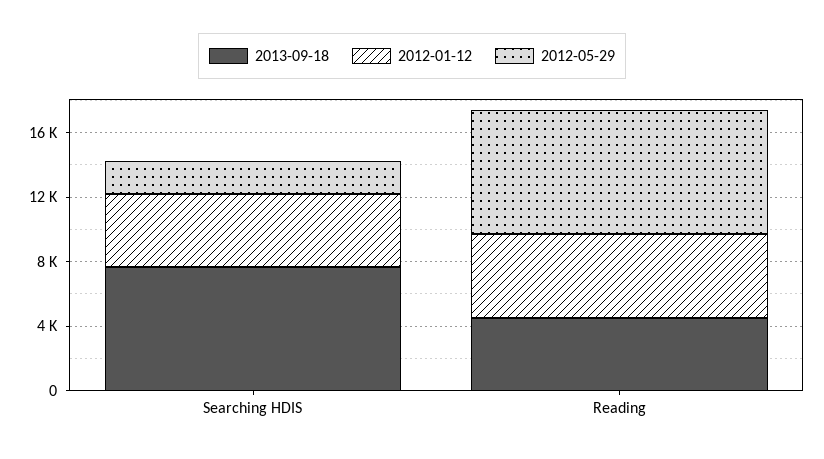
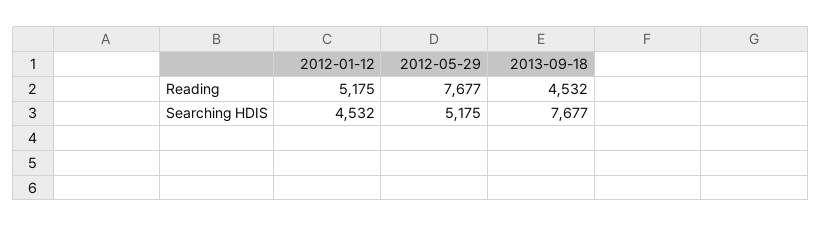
2012-05-29, Searching HDIS: 2000 -> 5175

